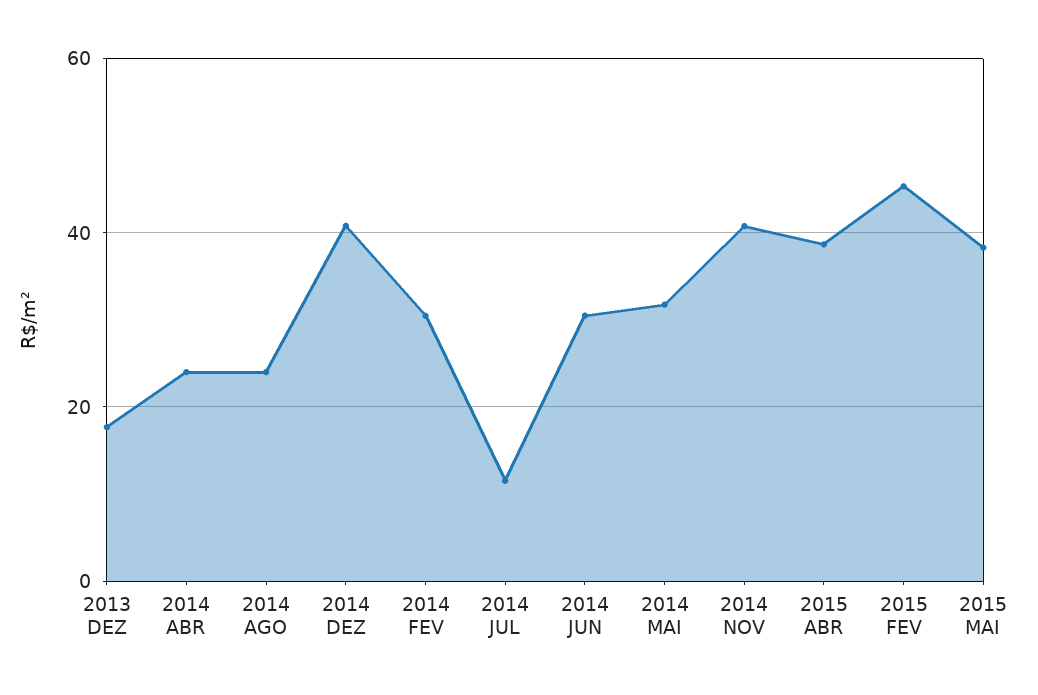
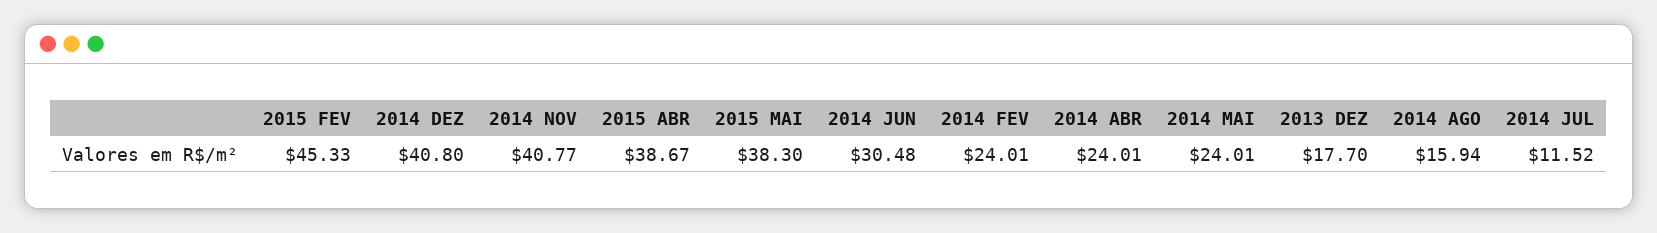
2014 AGO: 24 -> 15.94
2014 FEV: 30 -> 24.01
2014 MAI: 32 -> 24.01

